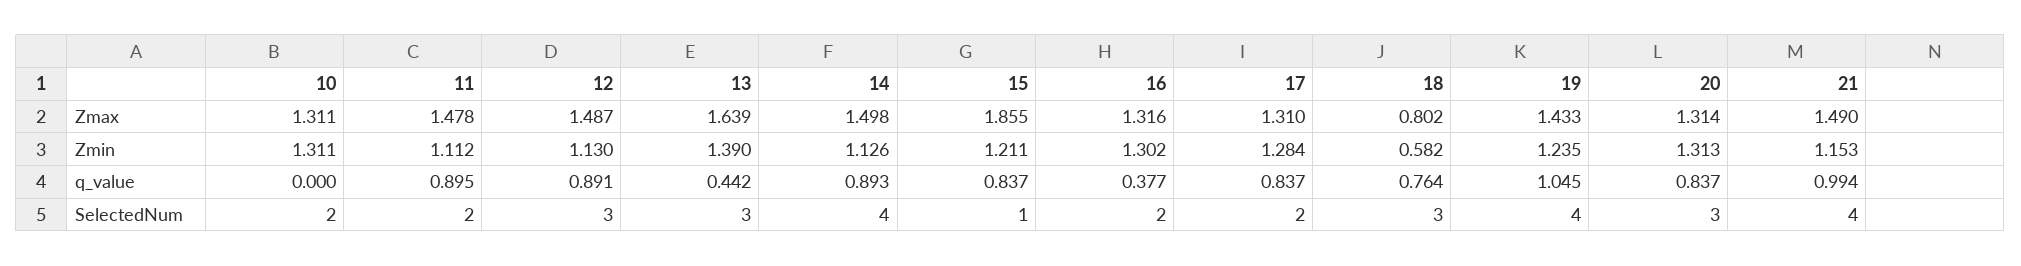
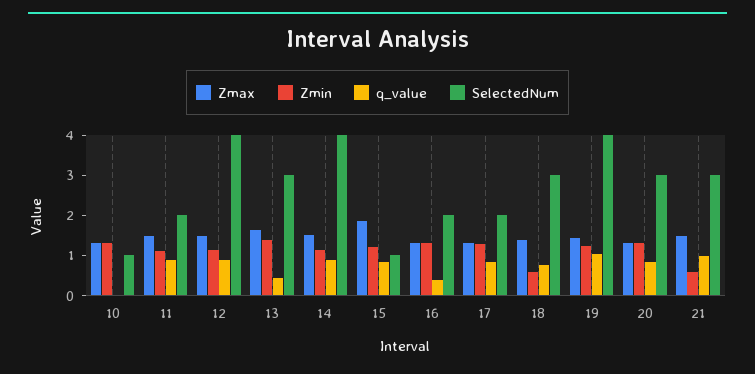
Zmax, 18: 0.802 -> 1.4
Zmin, 21: 1.153 -> 0.6
SelectedNum, 10: 2 -> 1
SelectedNum, 12: 3 -> 4
SelectedNum, 21: 4 -> 3

